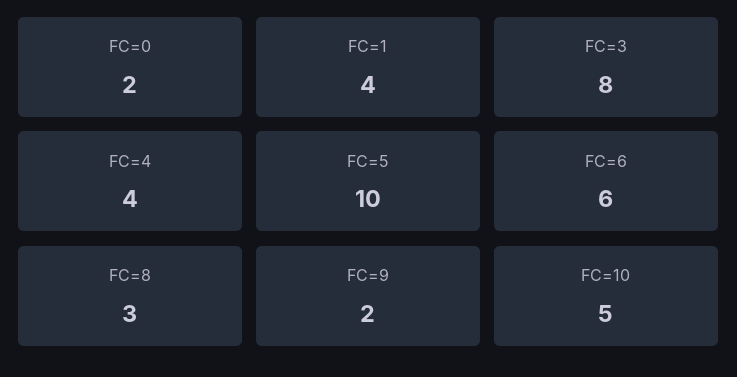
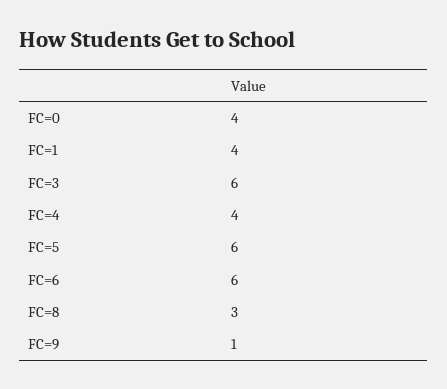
FC=0: 2 -> 4
FC=3: 8 -> 6
FC=5: 10 -> 6
FC=9: 2 -> 1
FC=10: 5 -> none

